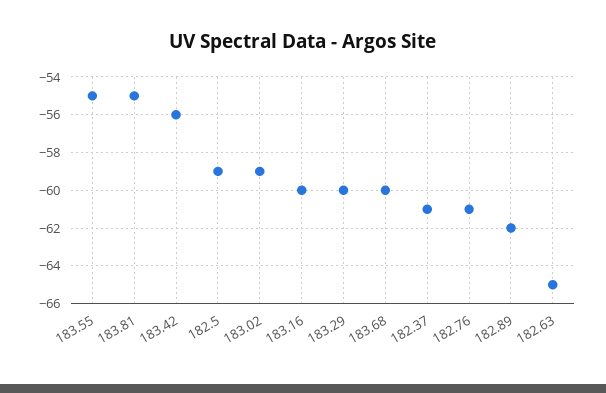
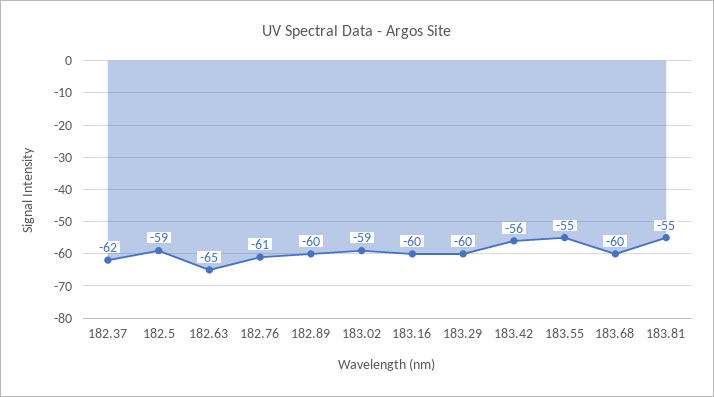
182.37: -61 -> -62
182.89: -62 -> -60

